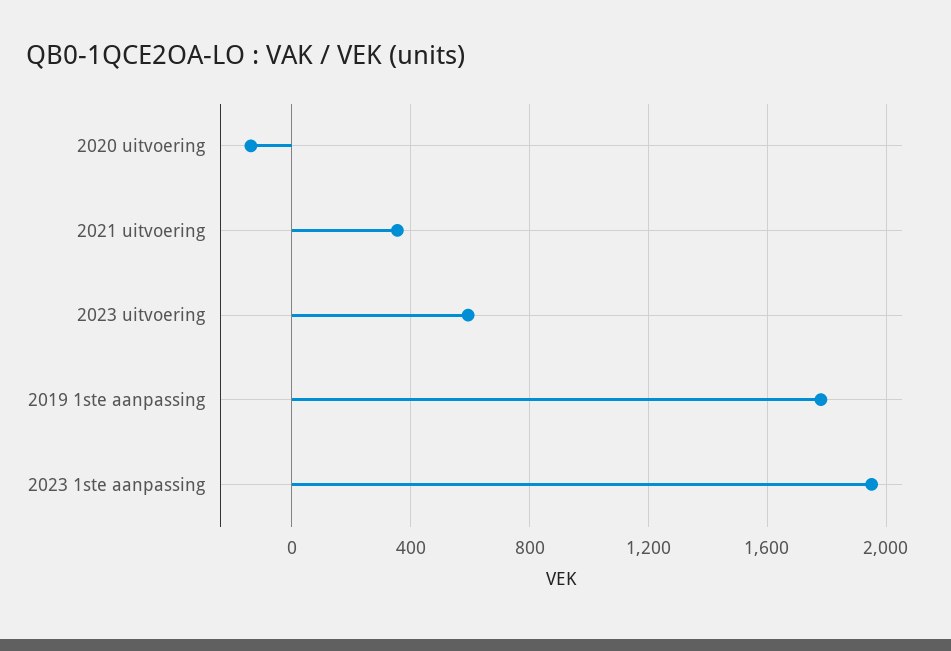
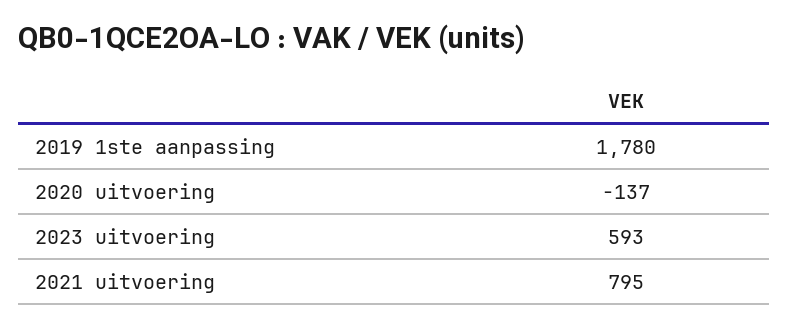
2021 uitvoering: 350 -> 795
2023 1ste aanpassing: 1950 -> none

